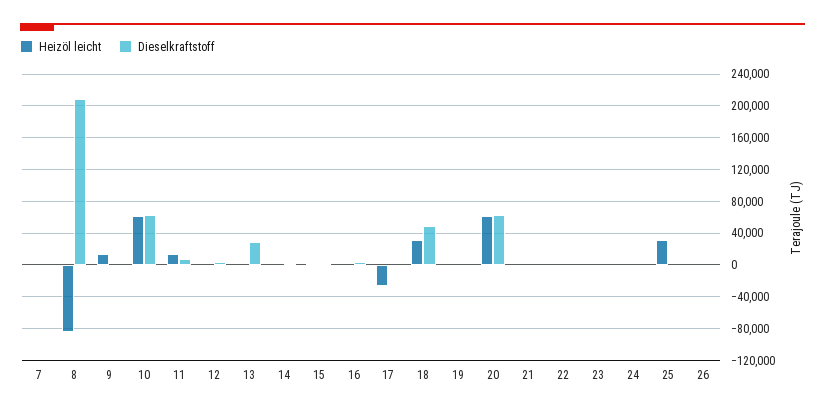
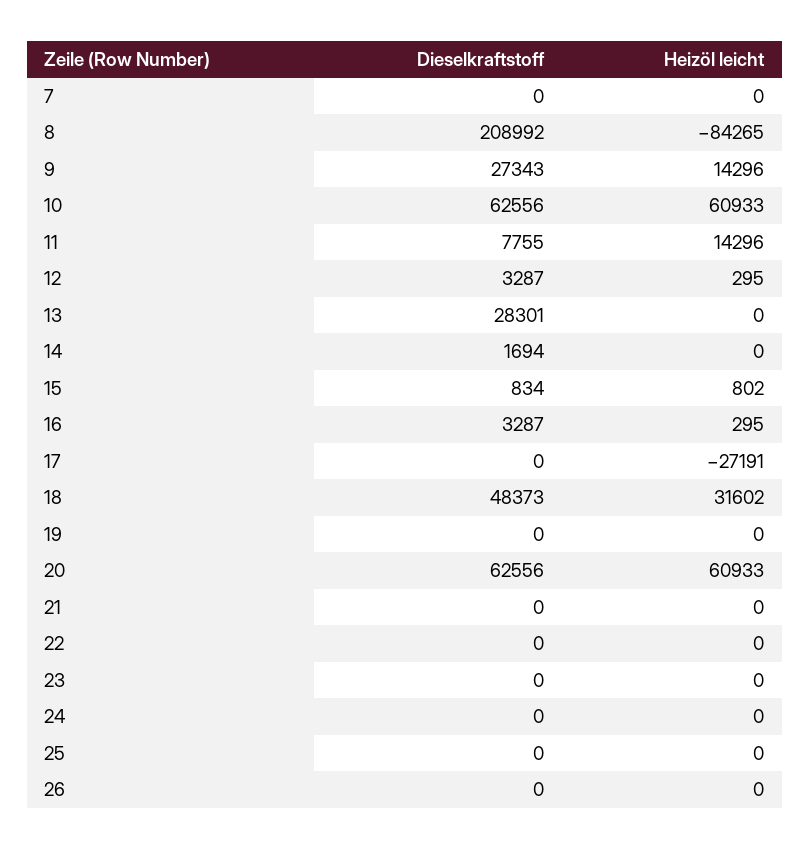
Dieselkraftstoff, 9: 0 -> 27343
Heizöl leicht, 25: 30000 -> 0

